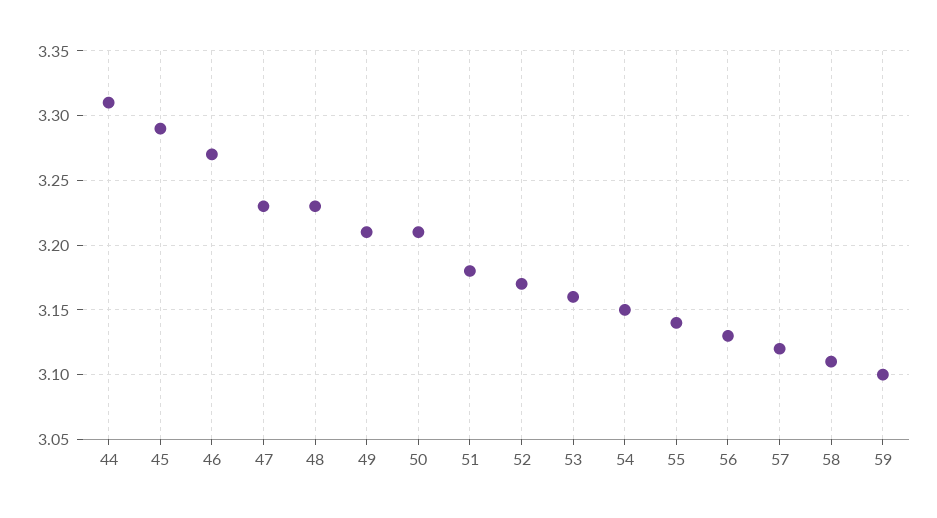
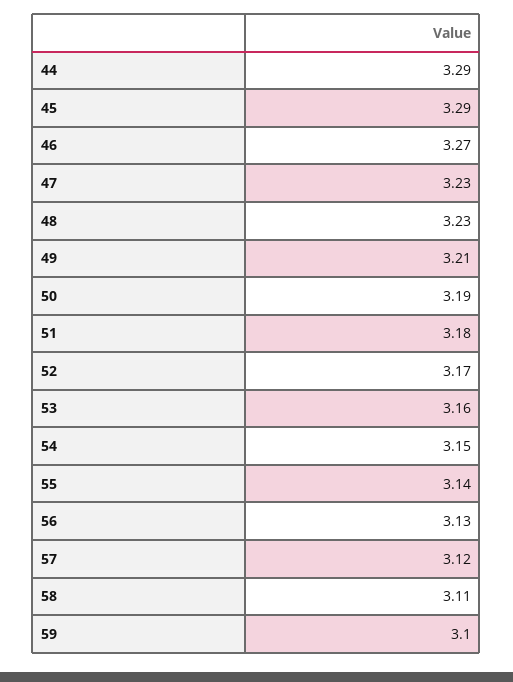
44: 3.31 -> 3.29
50: 3.21 -> 3.19

